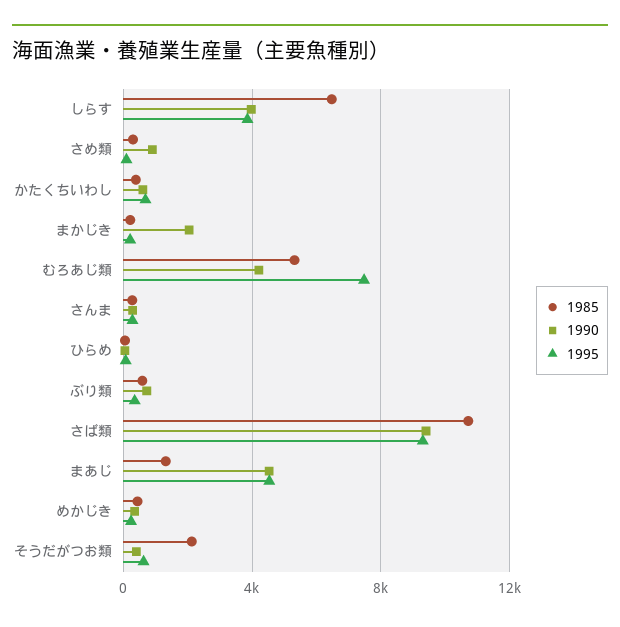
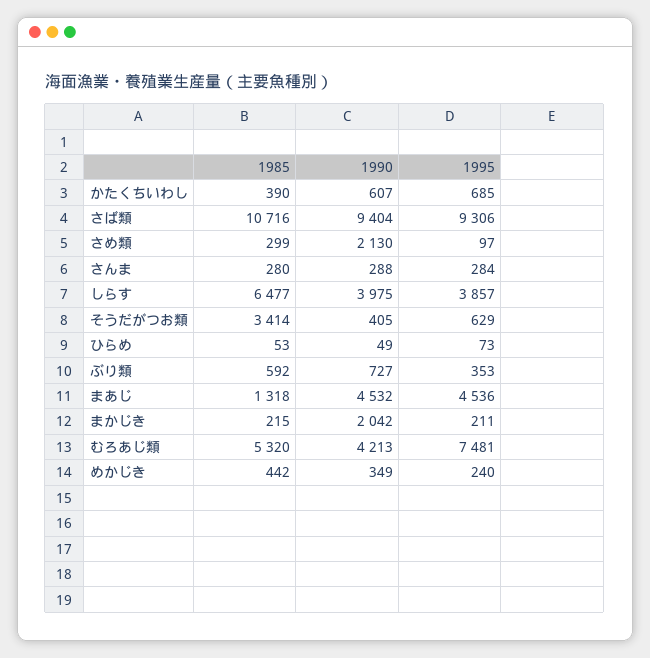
1990, さめ類: 1000 -> 2130
1985, そうだがつお類: 2000 -> 3414

